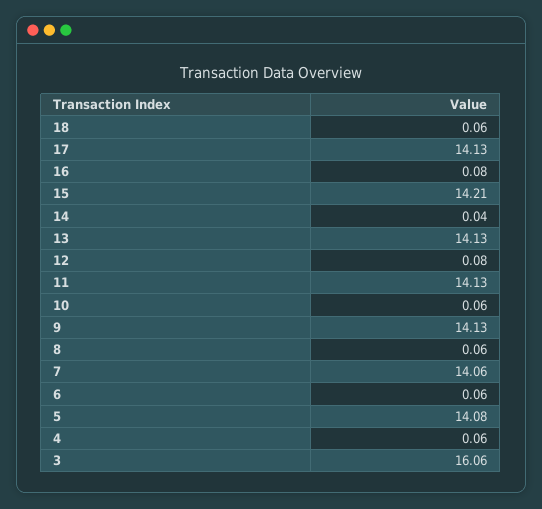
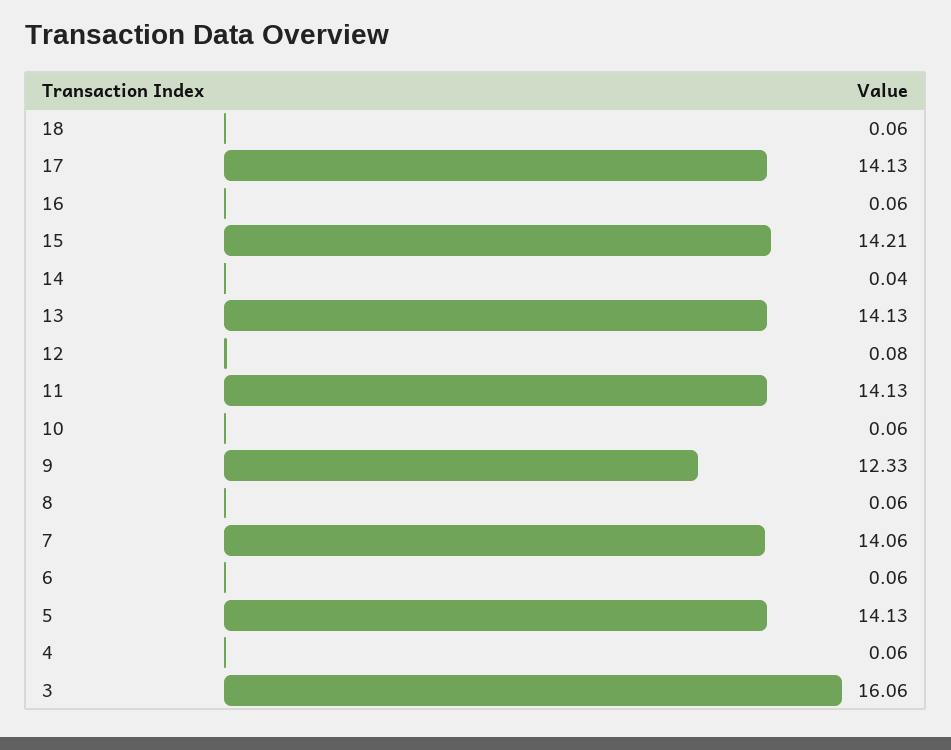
16: 0.08 -> 0.06
9: 14.13 -> 12.33
5: 14.08 -> 14.13

